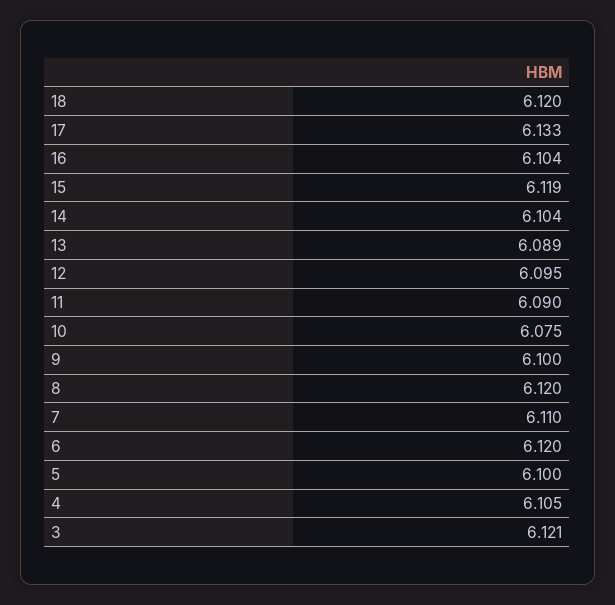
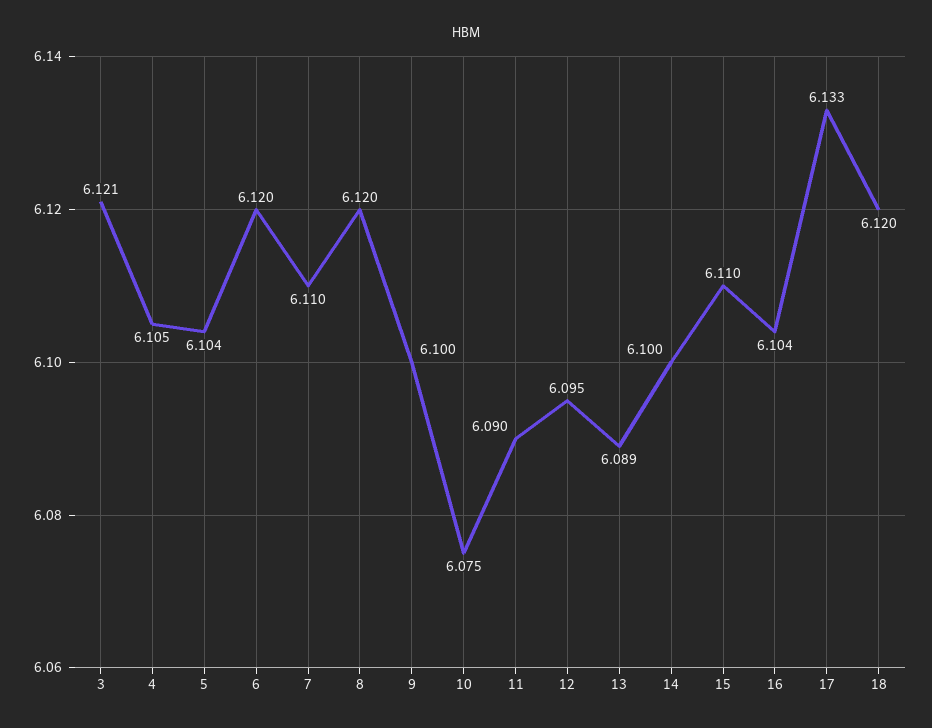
15: 6.119 -> 6.11
14: 6.104 -> 6.1
5: 6.1 -> 6.104

